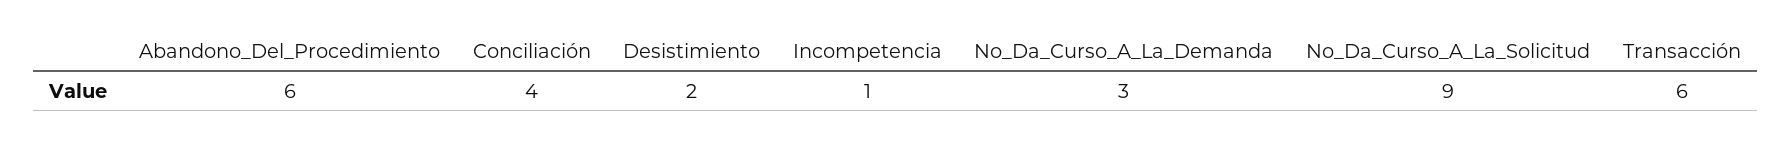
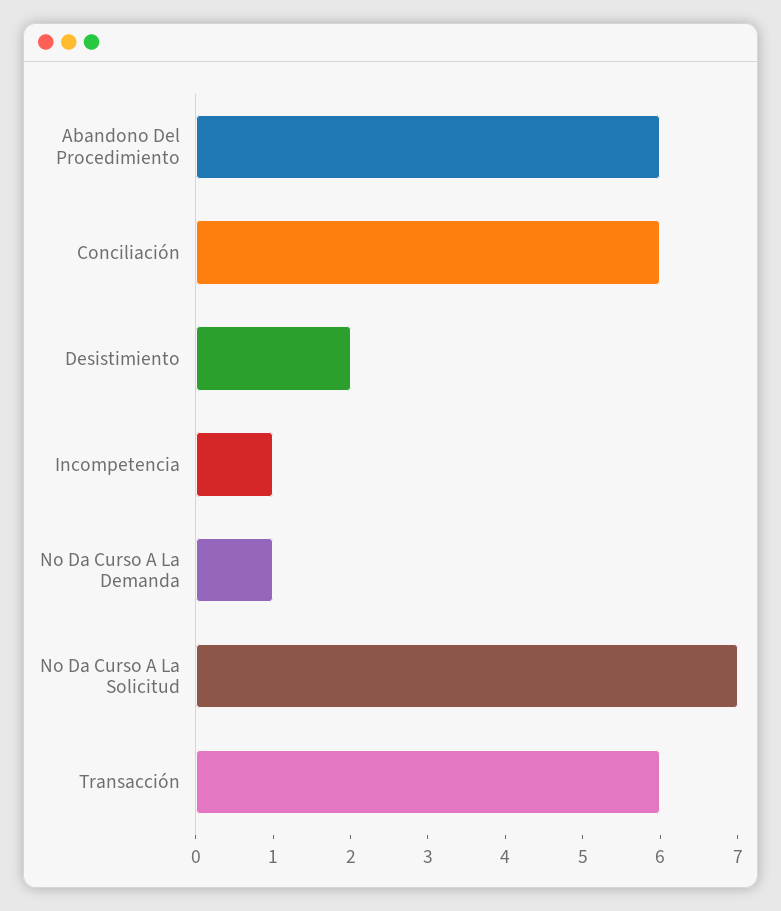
Conciliación: 4 -> 6
No_Da_Curso_A_La_Demanda: 3 -> 1
No_Da_Curso_A_La_Solicitud: 9 -> 7

